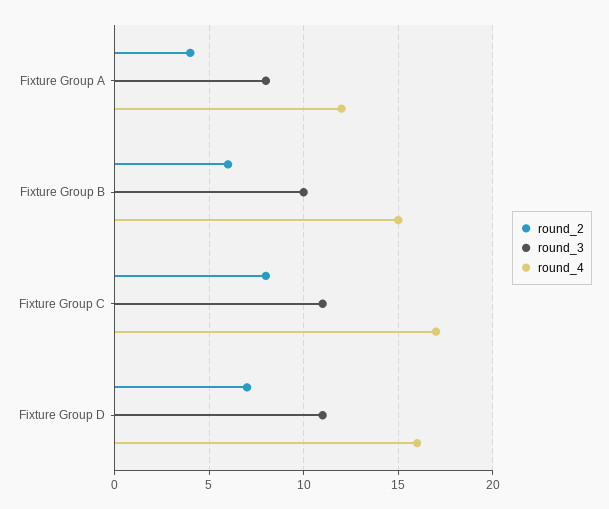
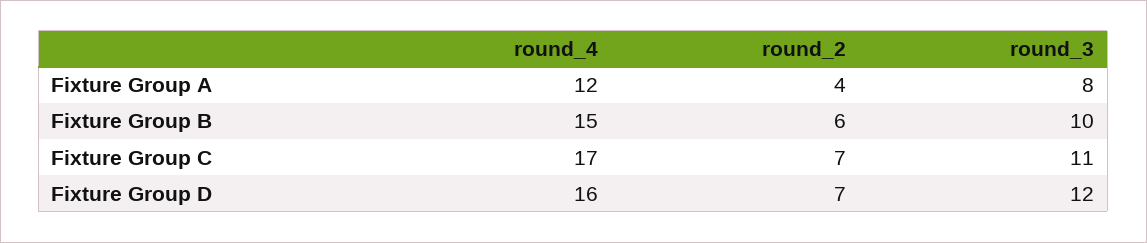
round_2, Fixture Group C: 8 -> 7
round_3, Fixture Group D: 11 -> 12

